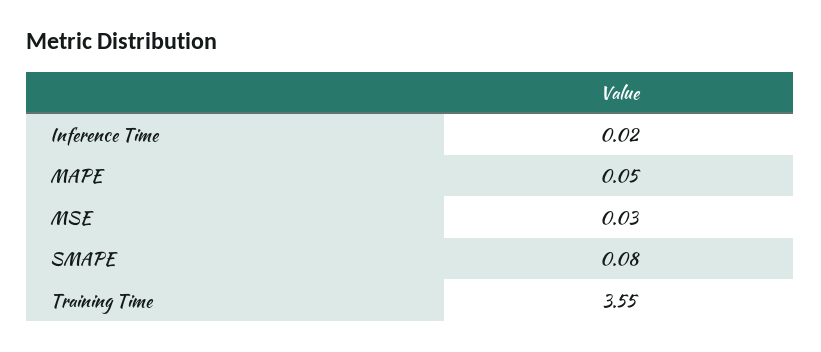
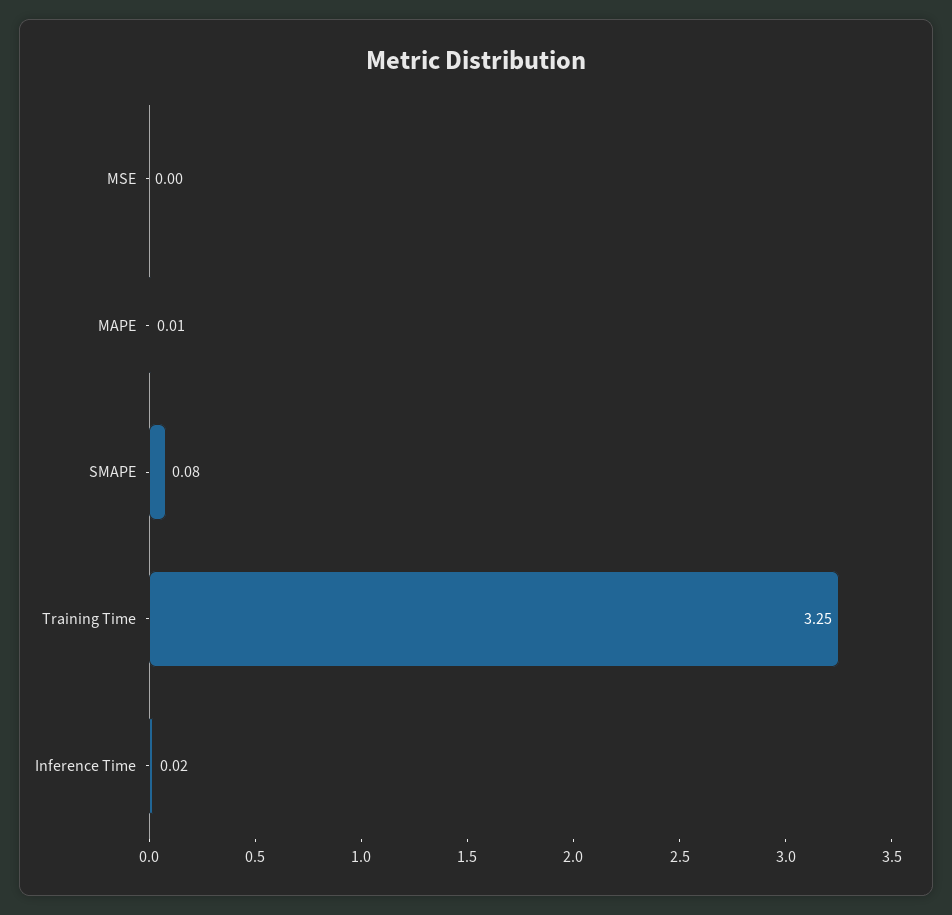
MAPE: 0.05 -> 0.01
MSE: 0.03 -> 0
Training Time: 3.55 -> 3.25

